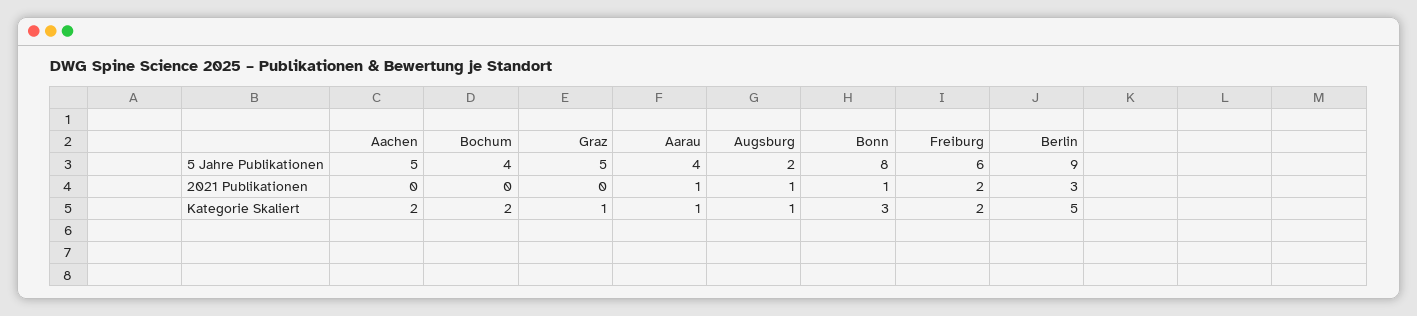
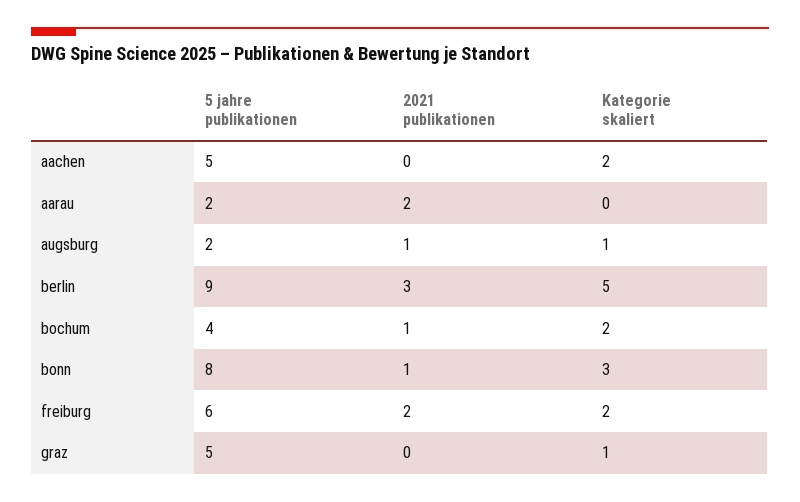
Aarau, 5 Jahre Publikationen: 4 -> 2
Bochum, 2021 Publikationen: 0 -> 1
Aarau, 2021 Publikationen: 1 -> 2
Aarau, Kategorie Skaliert: 1 -> 0

